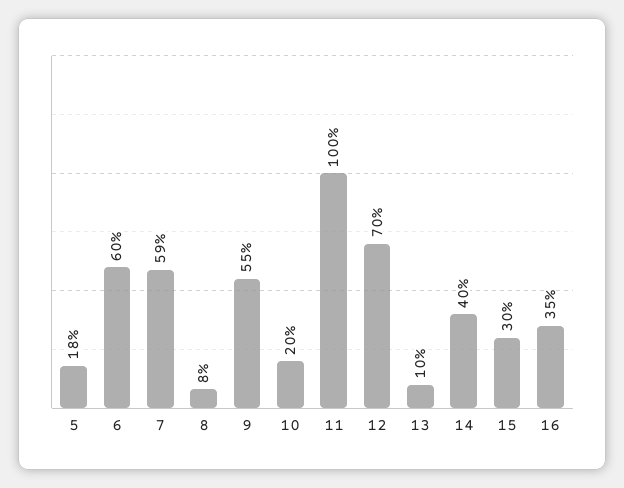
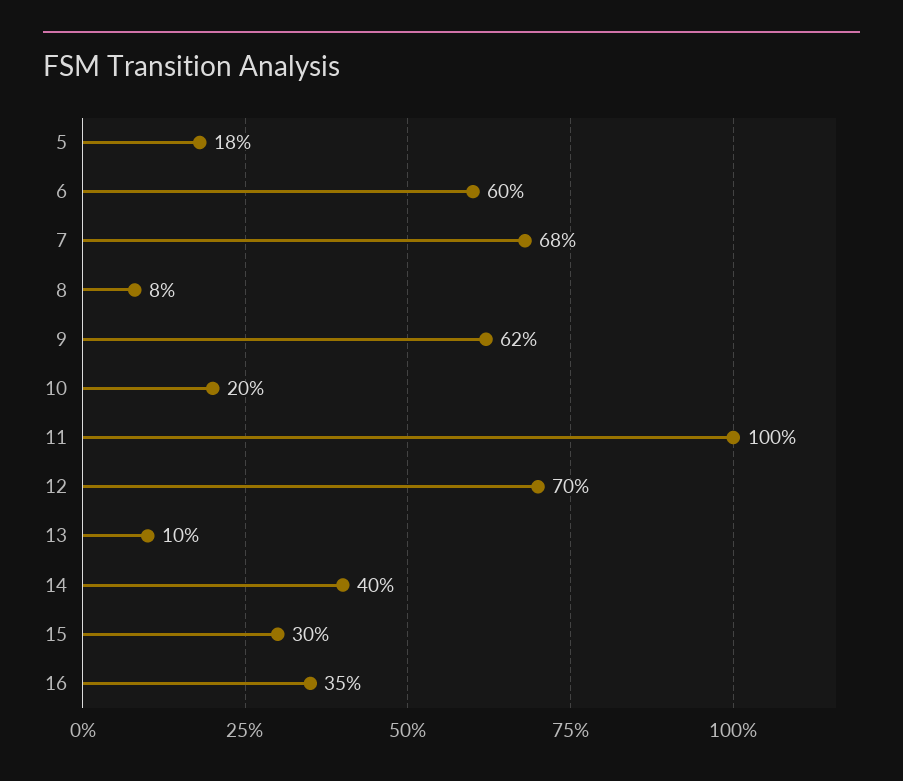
7: 59 -> 68
9: 55 -> 62

